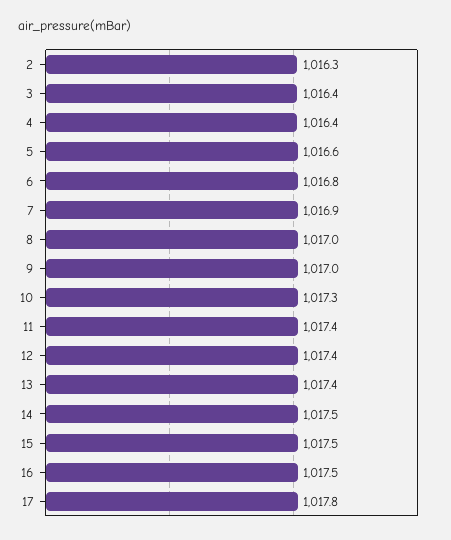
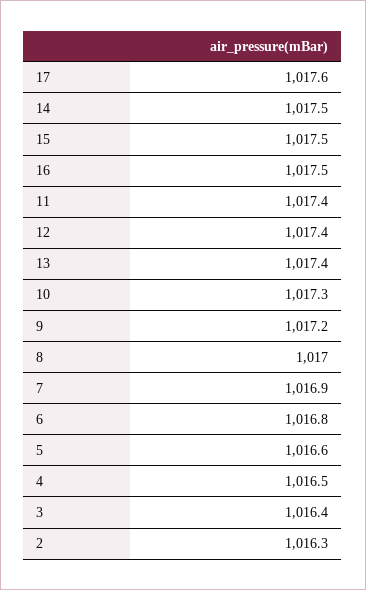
4: 1016.4 -> 1016.5
9: 1017 -> 1017.2
17: 1017.8 -> 1017.6

